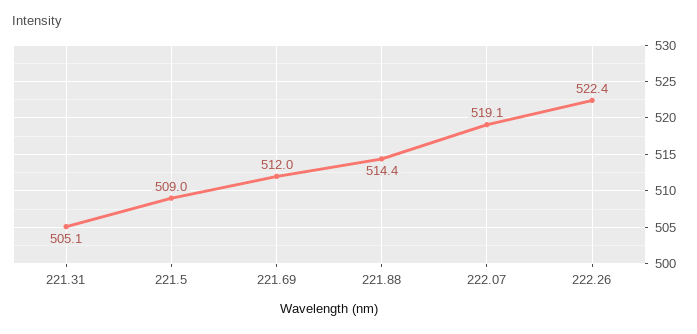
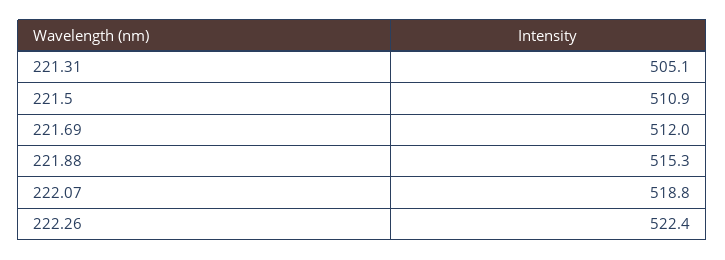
221.5: 509 -> 510.9
221.88: 514.4 -> 515.3
222.07: 519.1 -> 518.8

